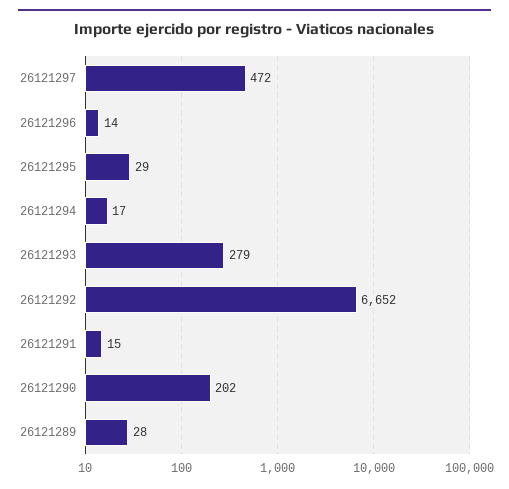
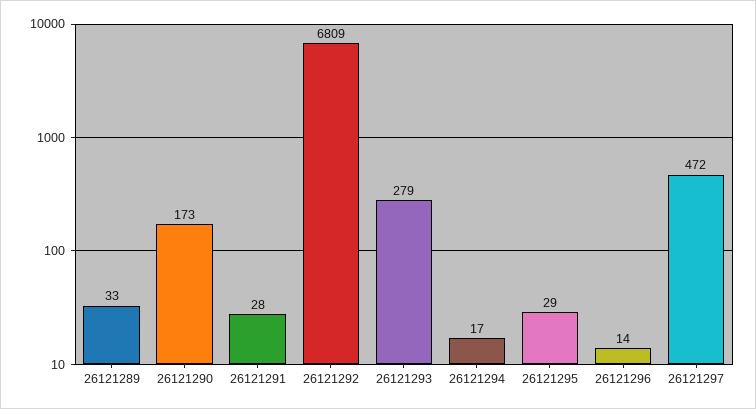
26121292: 6652 -> 6809
26121291: 15 -> 28
26121290: 202 -> 173
26121289: 28 -> 33

